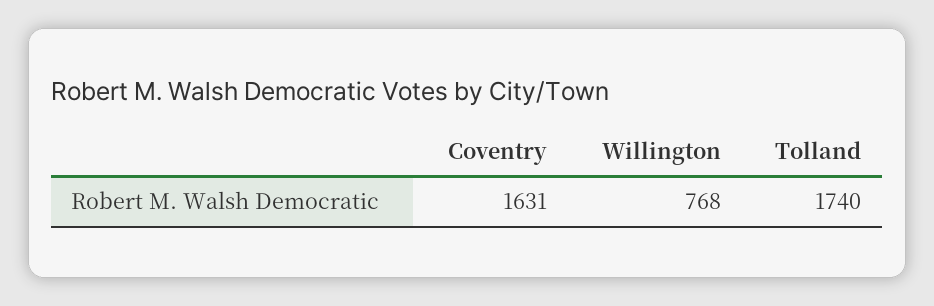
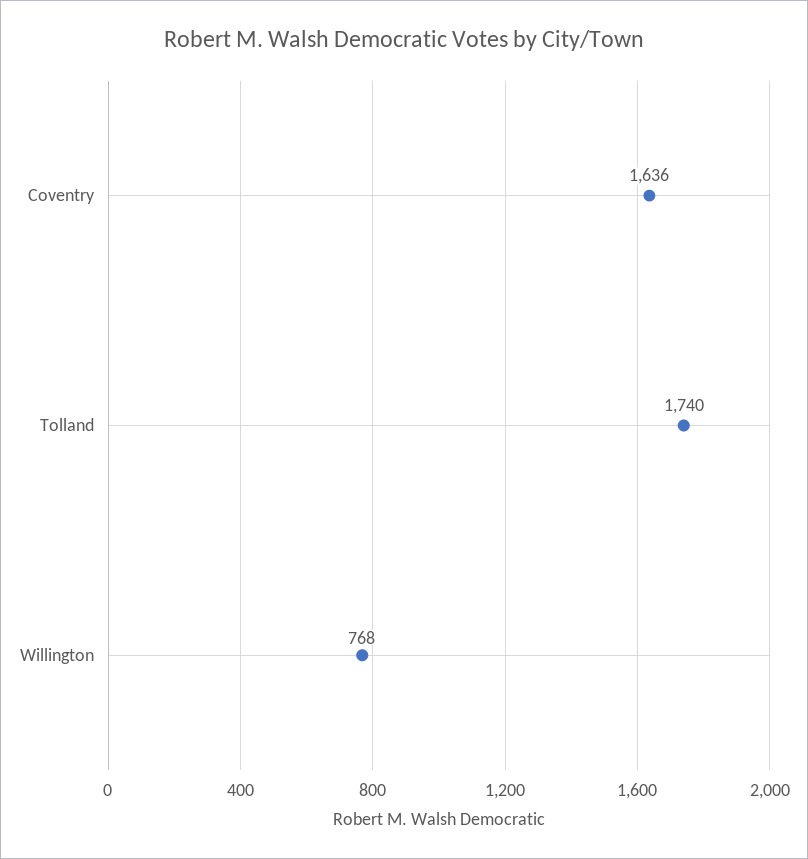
Coventry: 1631 -> 1636

